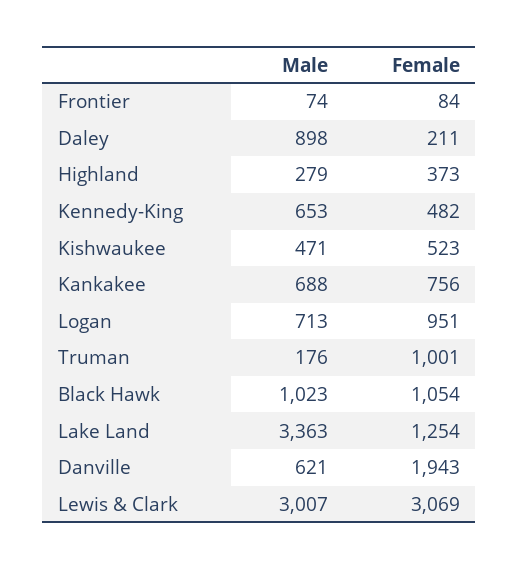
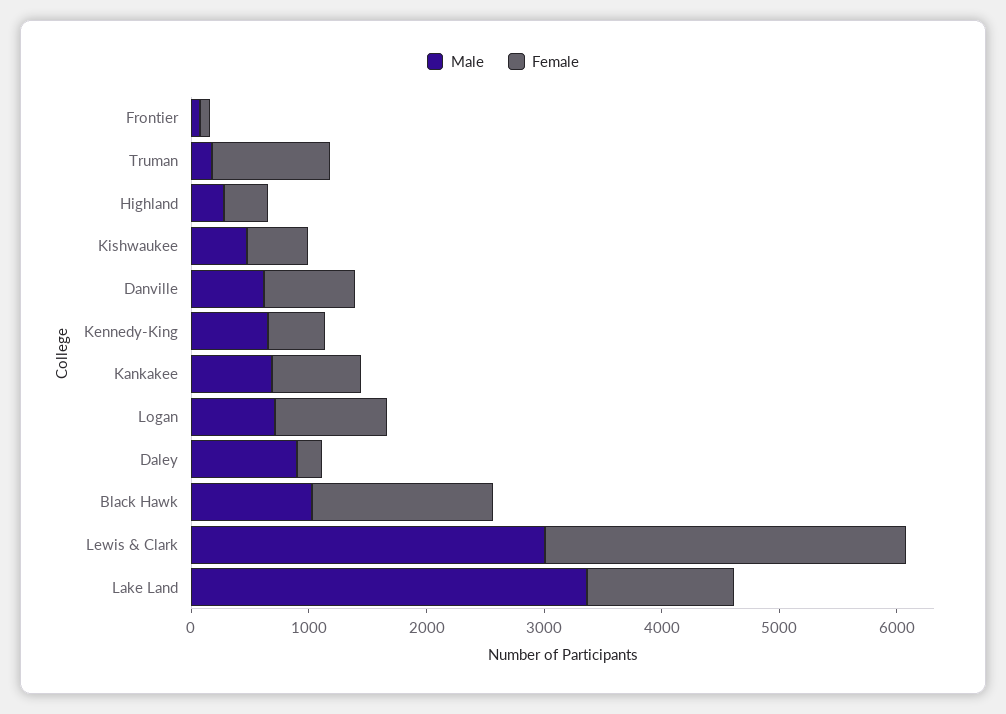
Female, Black Hawk: 1054 -> 1600
Female, Danville: 1943 -> 800

